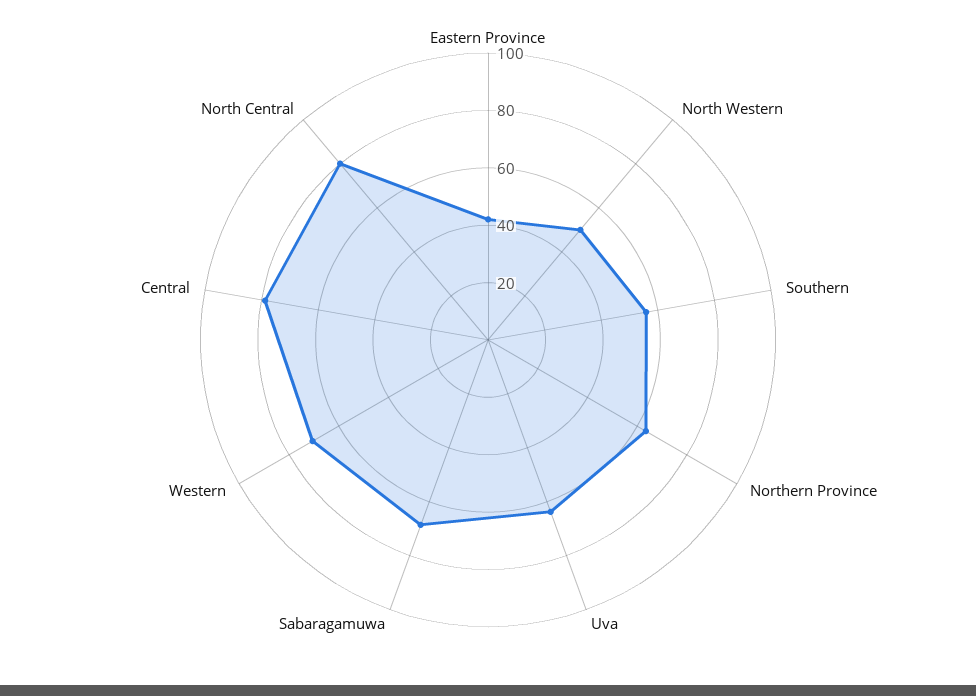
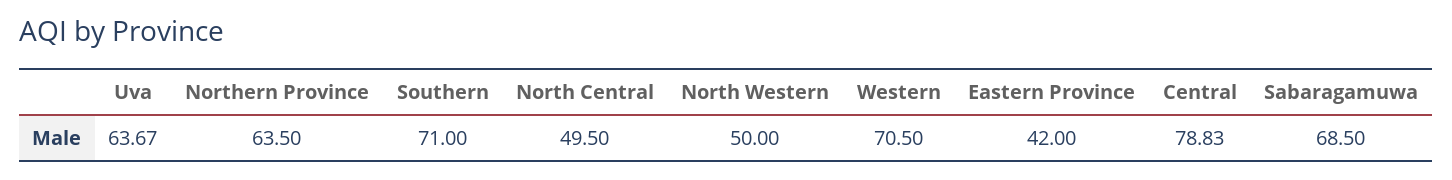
Southern: 55 -> 71
North Central: 80 -> 49.5

